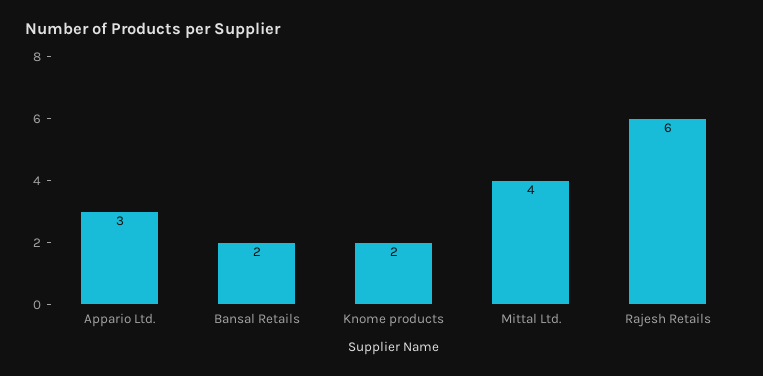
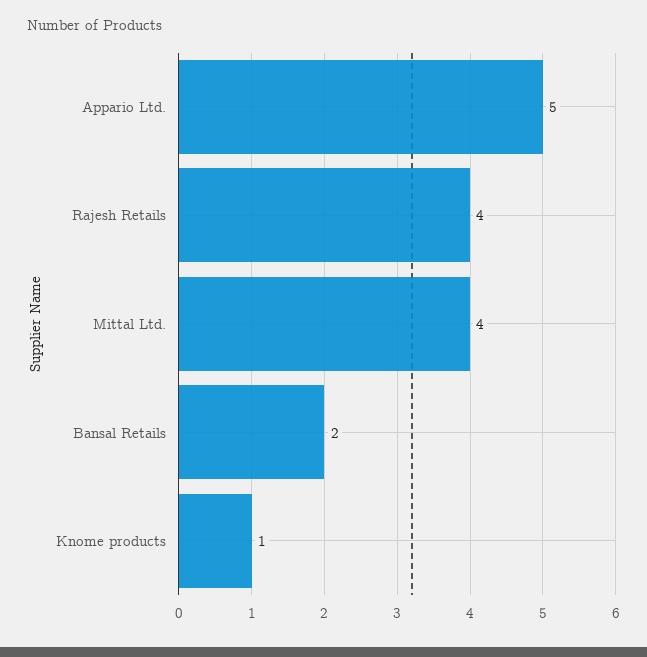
Appario Ltd.: 3 -> 5
Knome products: 2 -> 1
Rajesh Retails: 6 -> 4

